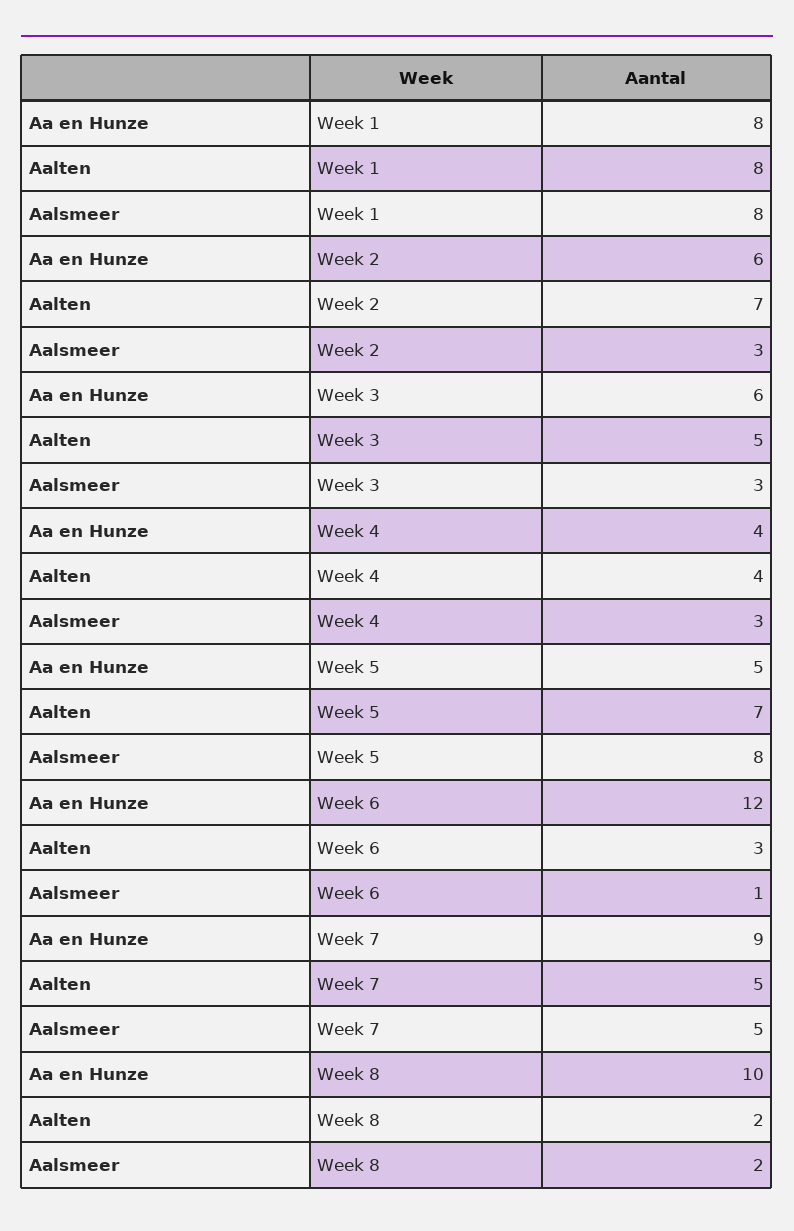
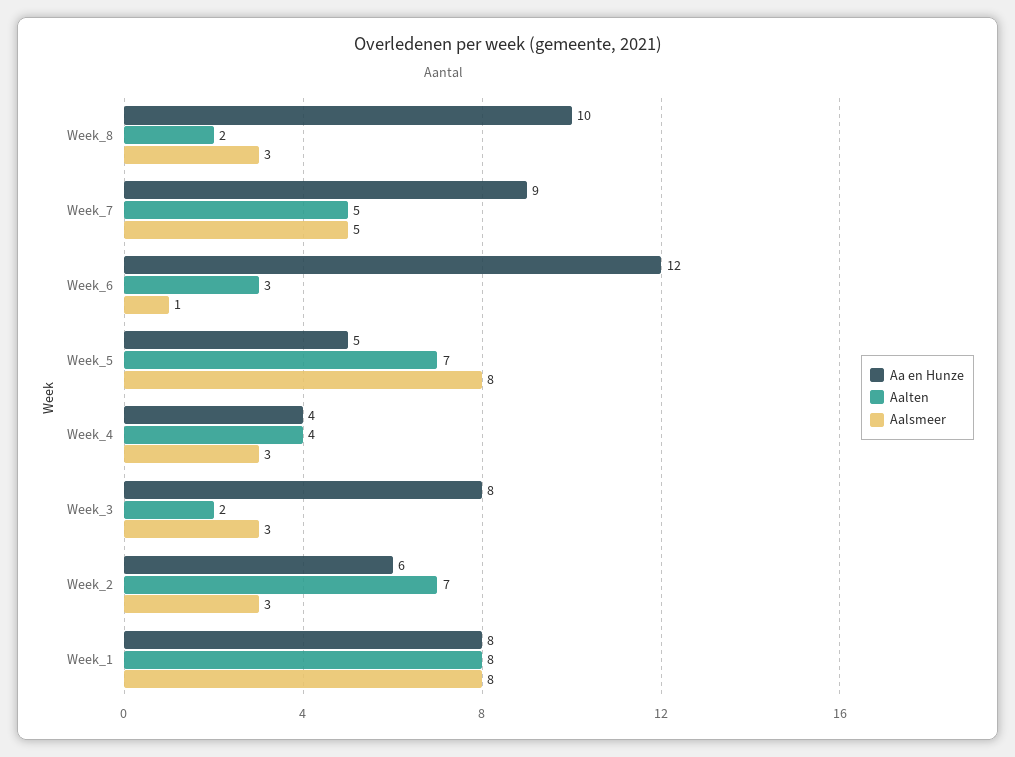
Aa en Hunze, Week 3: 6 -> 8
Aalten, Week 3: 5 -> 2
Aalsmeer, Week 8: 2 -> 3

